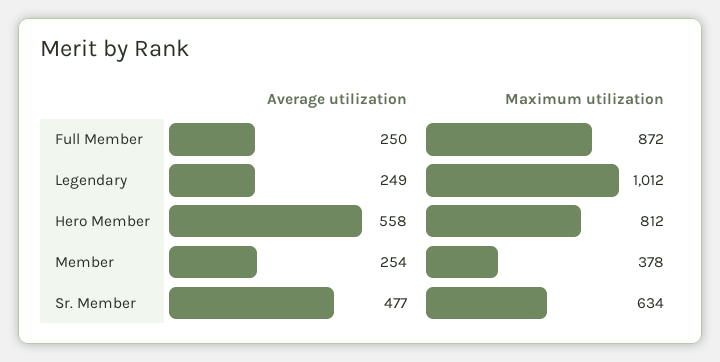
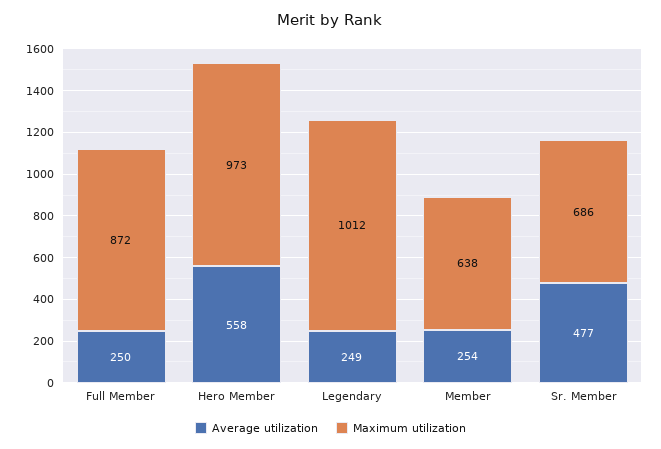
Maximum utilization, Hero Member: 812 -> 973
Maximum utilization, Member: 378 -> 638
Maximum utilization, Sr. Member: 634 -> 686

